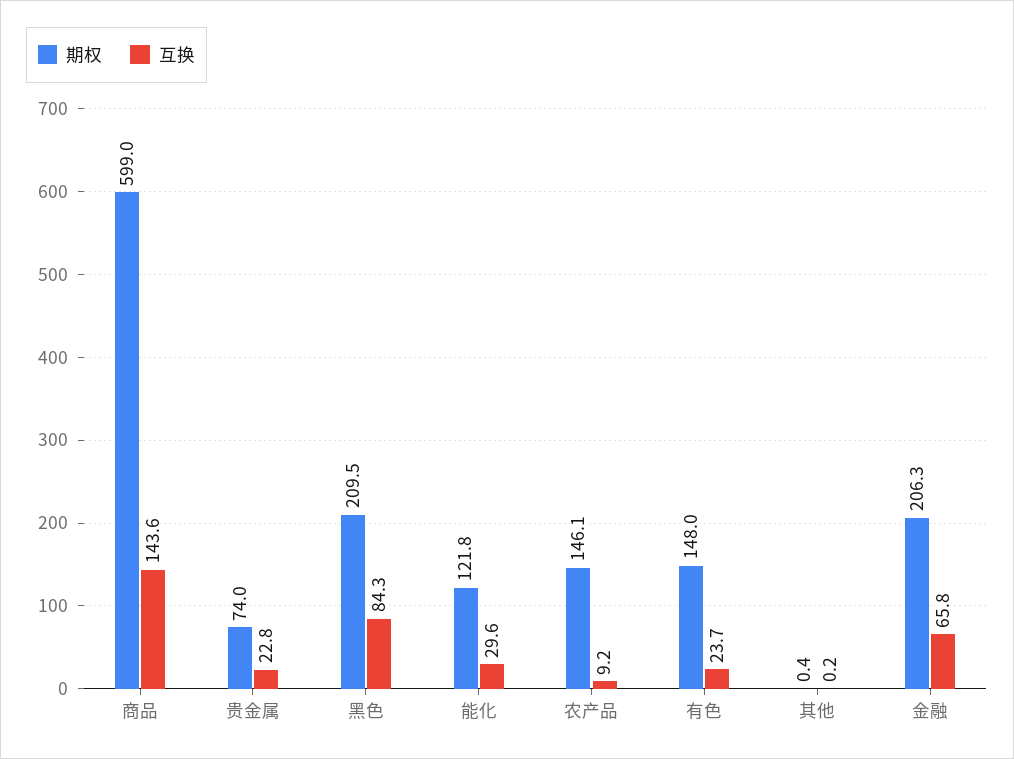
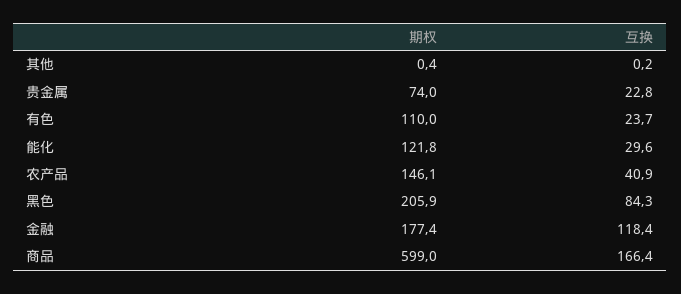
互换, 商品: 143.6 -> 166.4
期权, 黑色: 209.5 -> 205.9
互换, 农产品: 9.2 -> 40.9
期权, 有色: 148 -> 110
期权, 金融: 206.3 -> 177.4
互换, 金融: 65.8 -> 118.4

